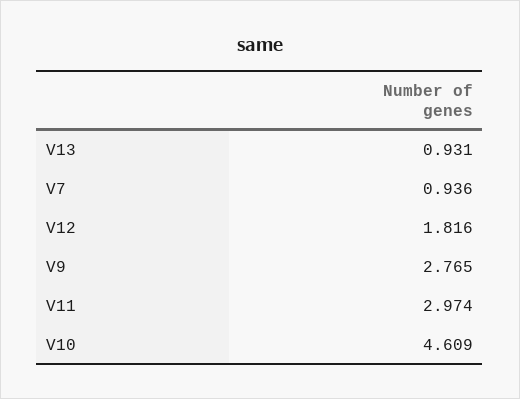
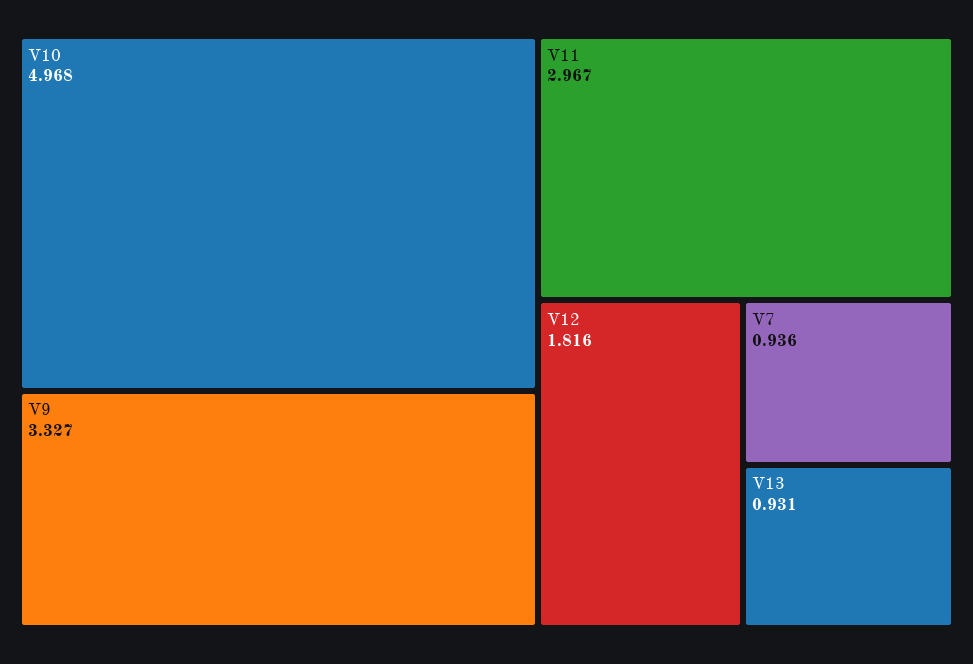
V9: 2.765 -> 3.327
V11: 2.974 -> 2.967
V10: 4.609 -> 4.968

